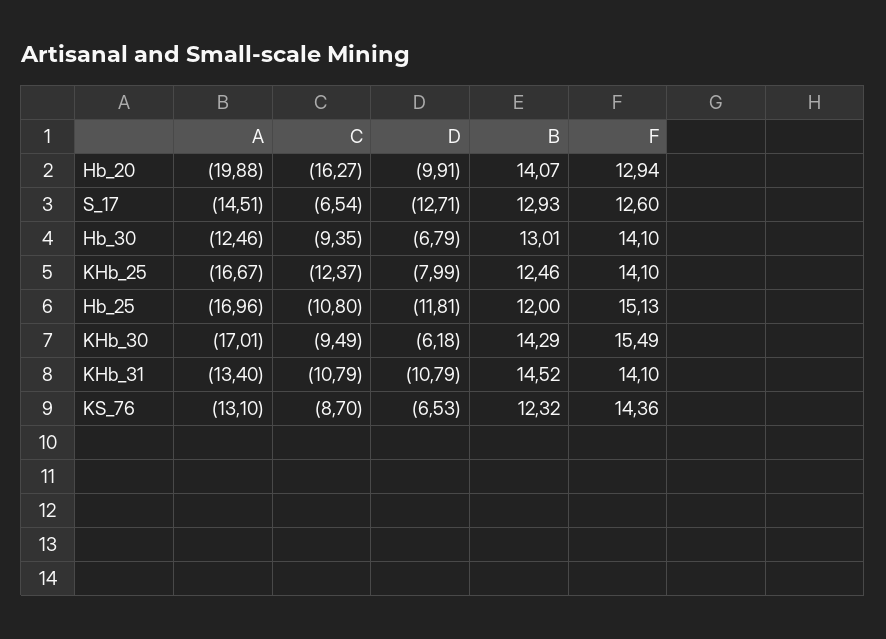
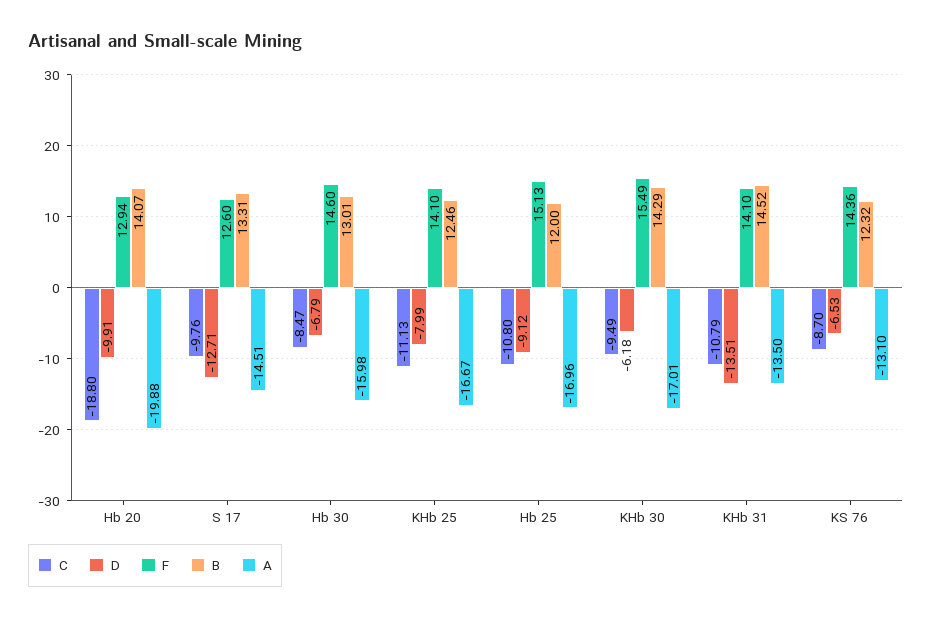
C, Hb_20: -16.27 -> -18.8
C, S_17: -6.54 -> -9.76
B, S_17: 12.93 -> 13.31
A, Hb_30: -12.46 -> -15.98
C, Hb_30: -9.35 -> -8.47
F, Hb_30: 14.1 -> 14.6
C, KHb_25: -12.37 -> -11.13
D, Hb_25: -11.81 -> -9.12
A, KHb_31: -13.4 -> -13.5
D, KHb_31: -10.79 -> -13.51

